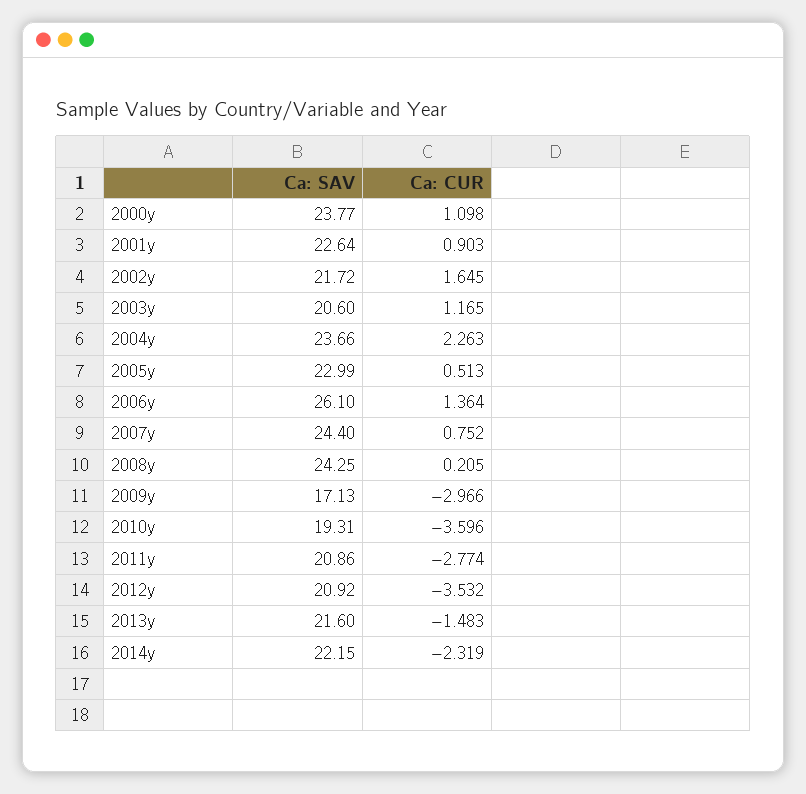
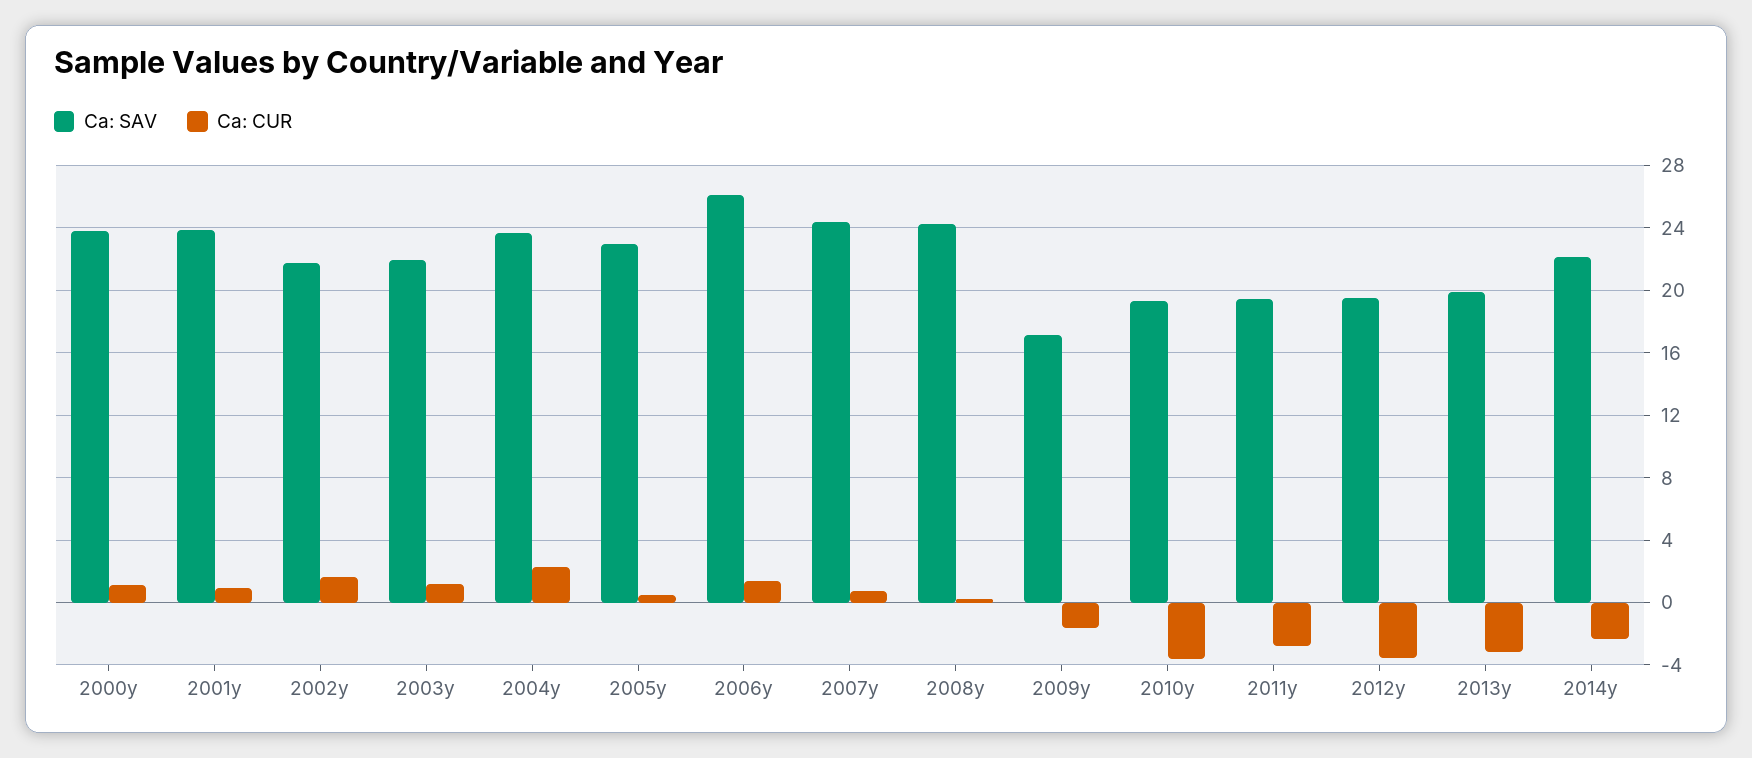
Ca: SAV, 2001y: 22.64 -> 24
Ca: SAV, 2003y: 20.6 -> 22
Ca: CUR, 2009y: -2.966 -> -1.5
Ca: SAV, 2011y: 20.86 -> 19.5
Ca: SAV, 2012y: 20.92 -> 19.5
Ca: SAV, 2013y: 21.6 -> 20
Ca: CUR, 2013y: -1.483 -> -3

